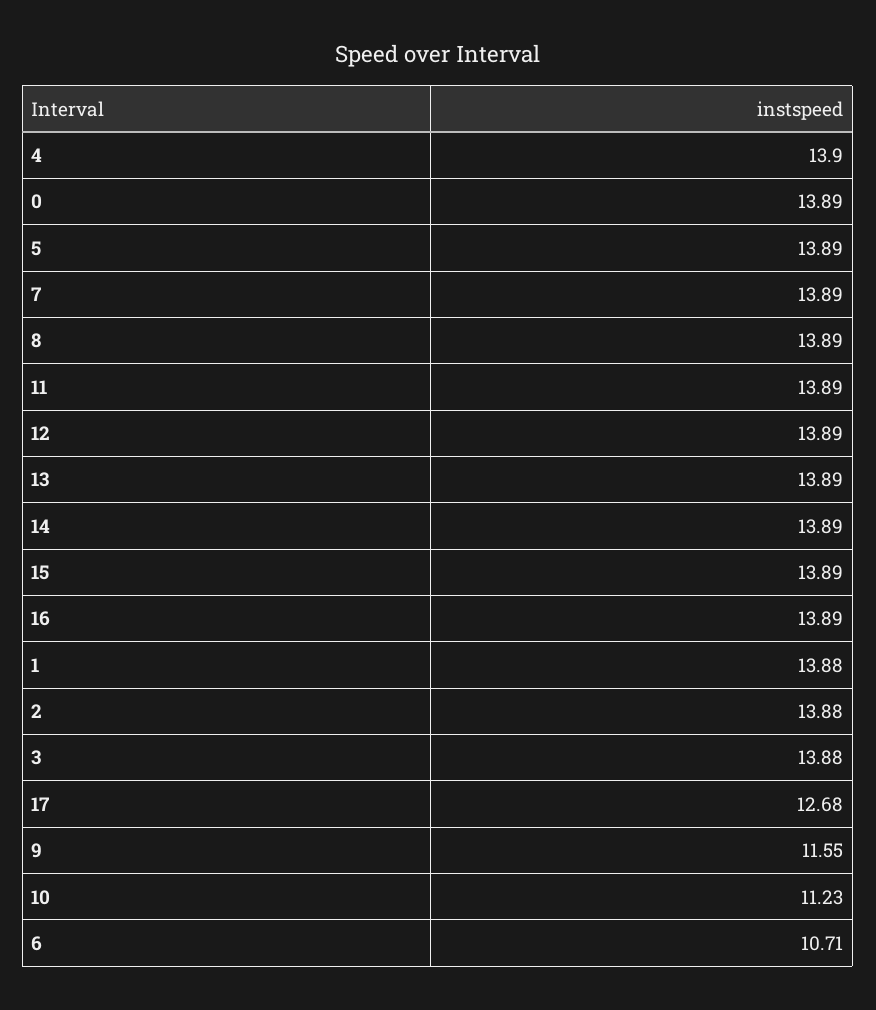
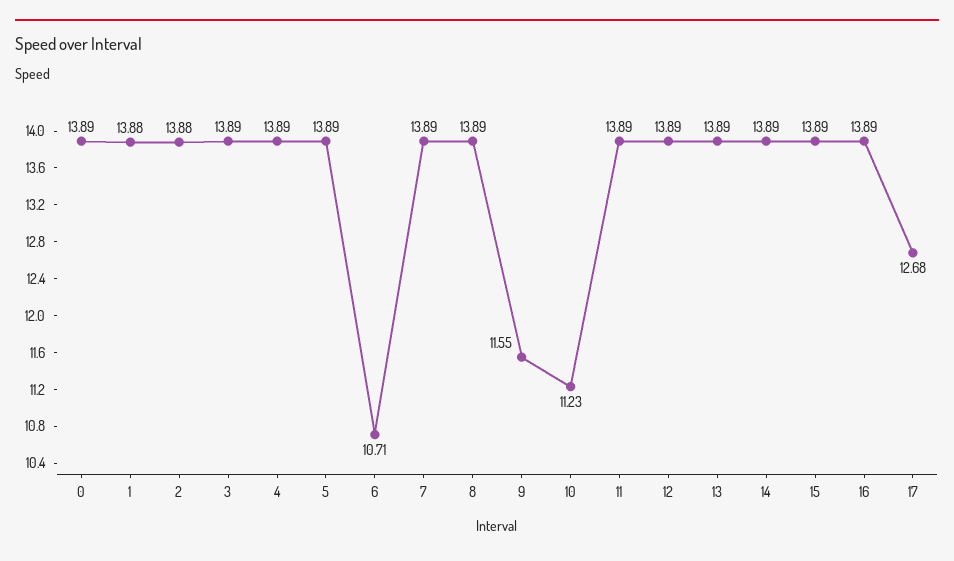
4: 13.9 -> 13.89
3: 13.88 -> 13.89

